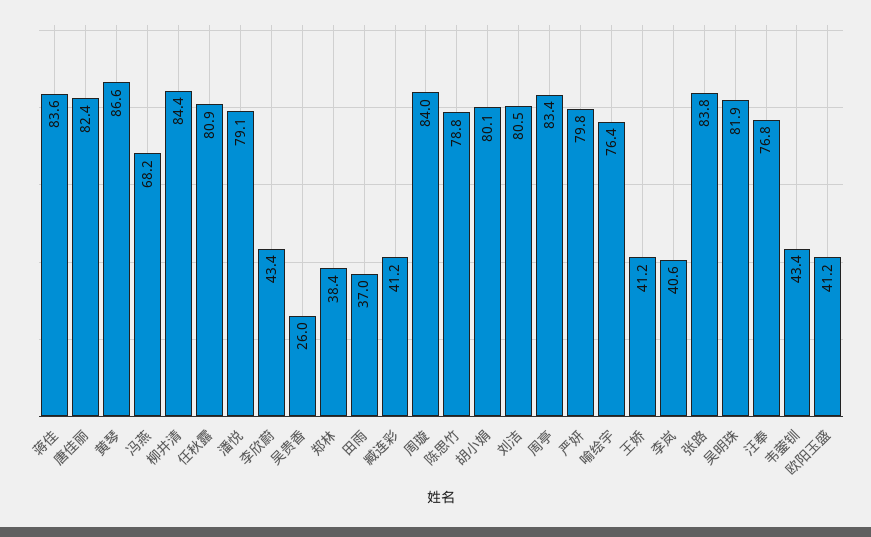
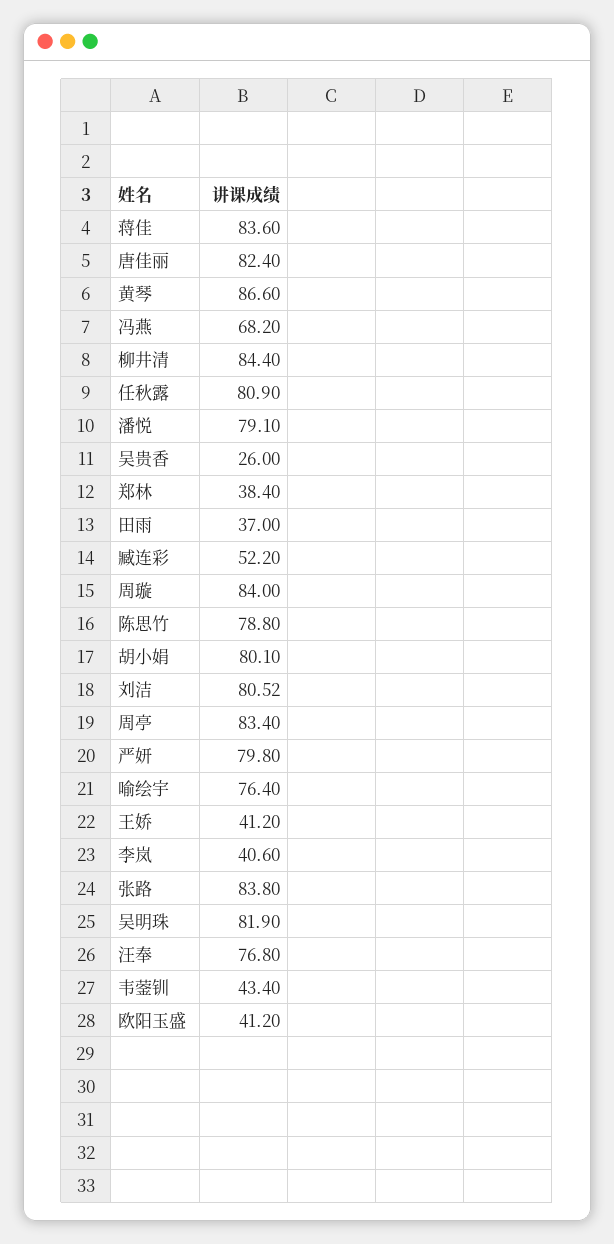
李欣蔚: 43.4 -> none
臧连彩: 41.2 -> 52.2

